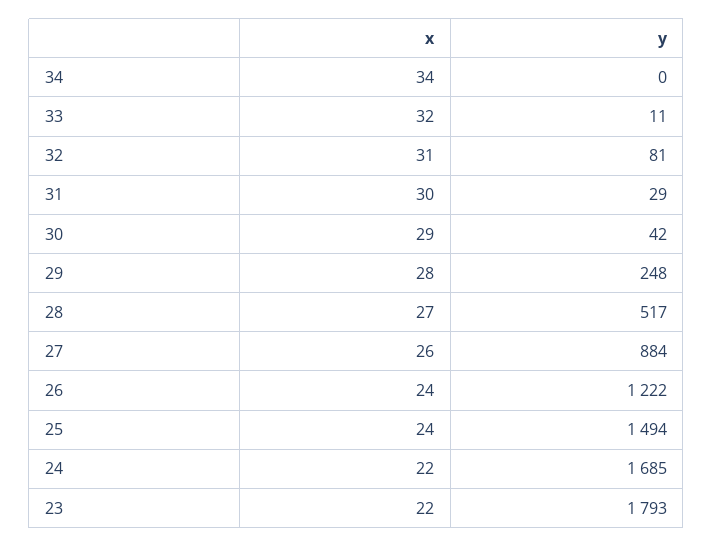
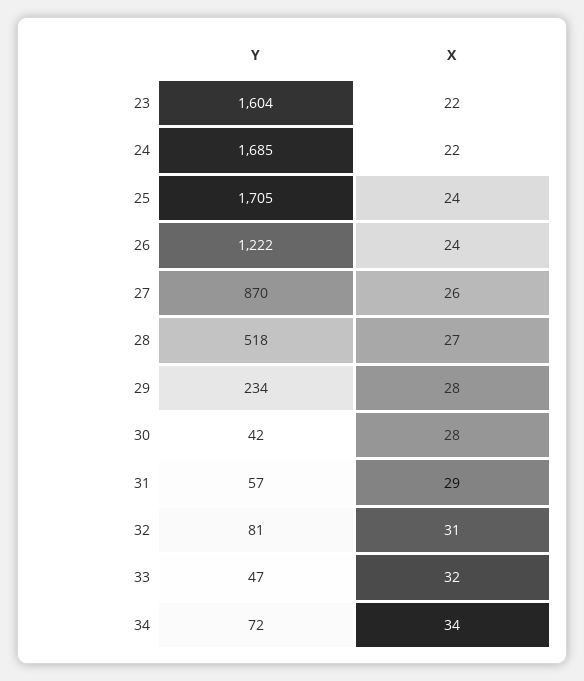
y, 34: 0 -> 72
y, 33: 11 -> 47
x, 31: 30 -> 29
y, 31: 29 -> 57
x, 30: 29 -> 28
y, 29: 248 -> 234
y, 28: 517 -> 518
y, 27: 884 -> 870
y, 25: 1494 -> 1705
y, 23: 1793 -> 1604

